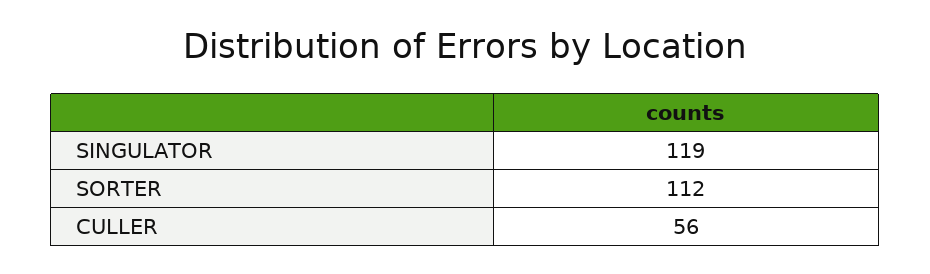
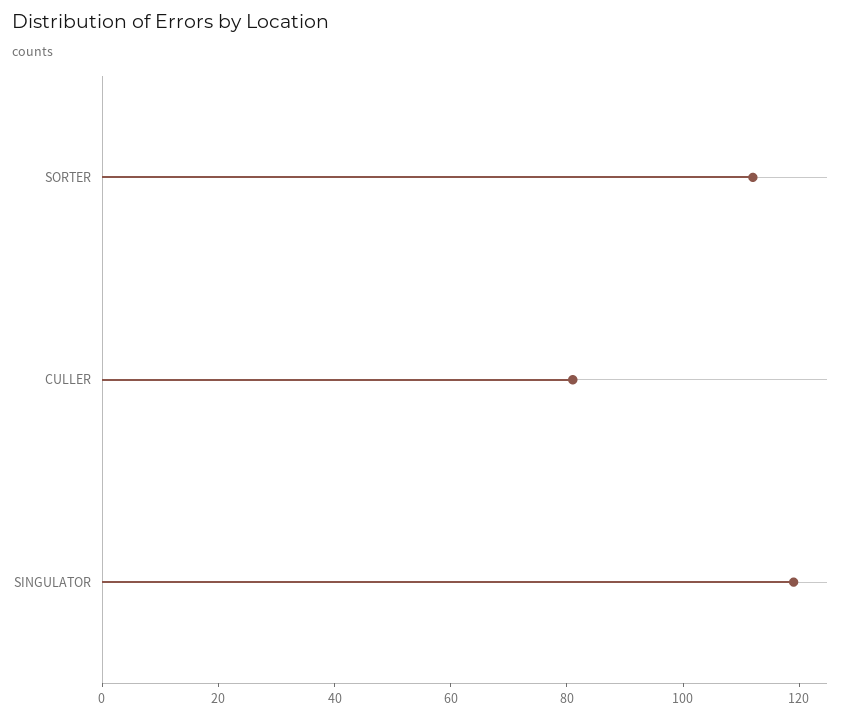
CULLER: 56 -> 80

